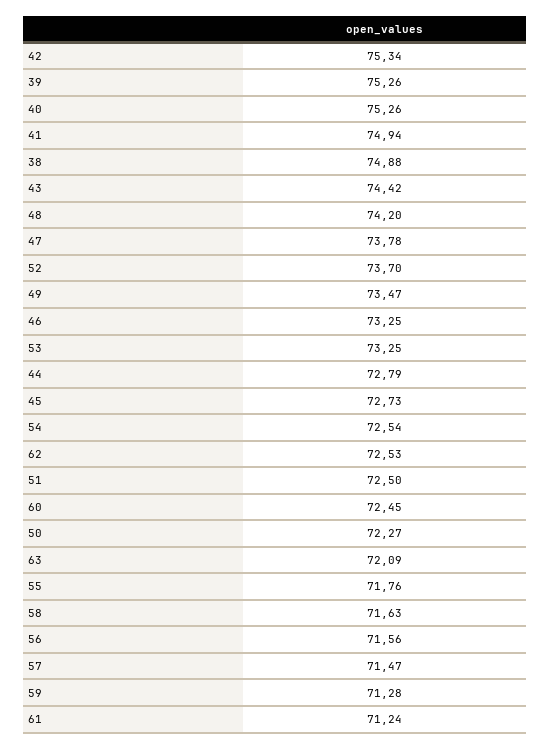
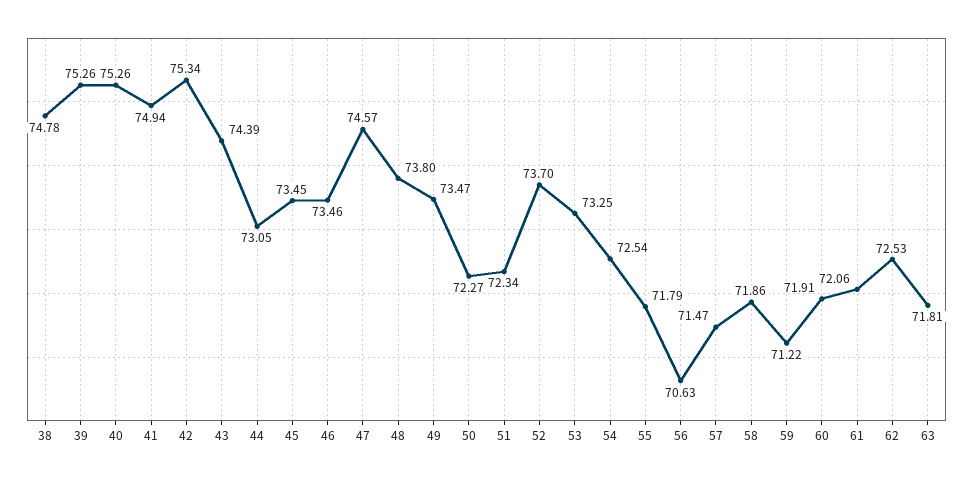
38: 74.88 -> 74.78
43: 74.42 -> 74.39
48: 74.2 -> 73.8
47: 73.78 -> 74.57
46: 73.25 -> 73.46
44: 72.79 -> 73.05
45: 72.73 -> 73.45
51: 72.5 -> 72.34
60: 72.45 -> 71.91
63: 72.09 -> 71.81
55: 71.76 -> 71.79
58: 71.63 -> 71.86
56: 71.56 -> 70.63
59: 71.28 -> 71.22
61: 71.24 -> 72.06

